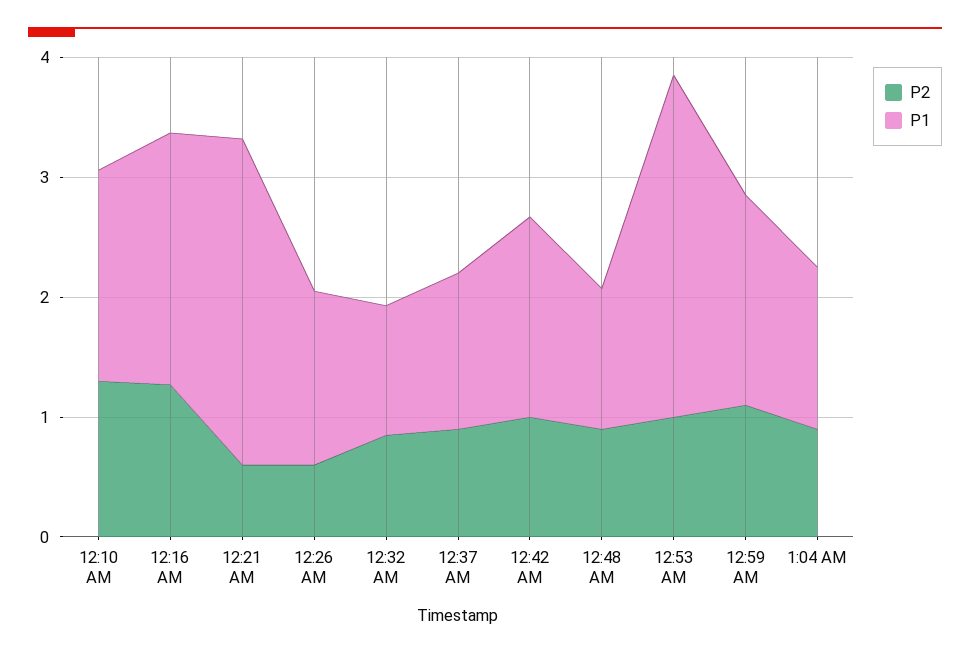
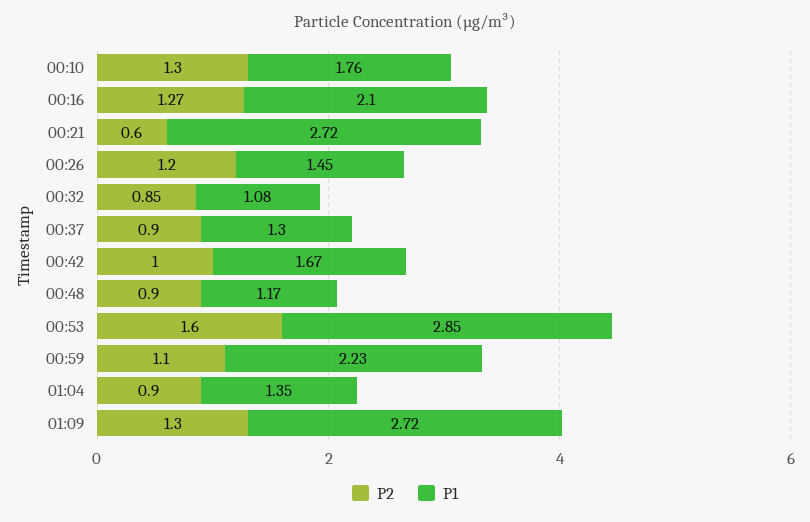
P2, 12:26 AM: 0.6 -> 1.2
P2, 12:53 AM: 1 -> 1.6
P1, 12:59 AM: 1.8 -> 2.23
P2, 01:09: none -> 1.3
P1, 01:09: none -> 2.72

